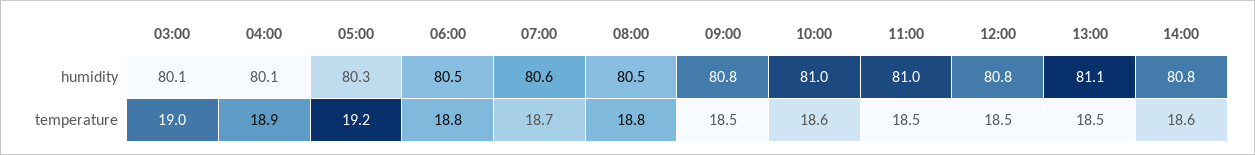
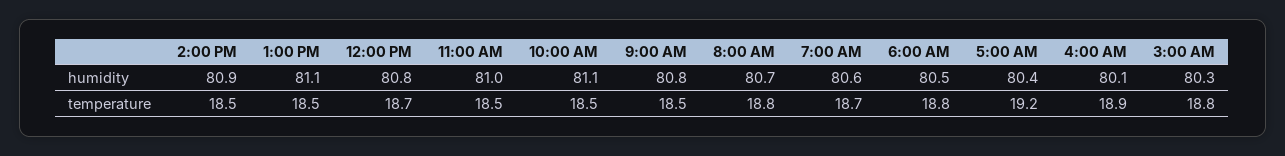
03:00, humidity: 80.1 -> 80.3
05:00, humidity: 80.3 -> 80.4
08:00, humidity: 80.5 -> 80.7
10:00, humidity: 81 -> 81.1
14:00, humidity: 80.8 -> 80.9
03:00, temperature: 19 -> 18.8
10:00, temperature: 18.6 -> 18.5
12:00, temperature: 18.5 -> 18.7
14:00, temperature: 18.6 -> 18.5

